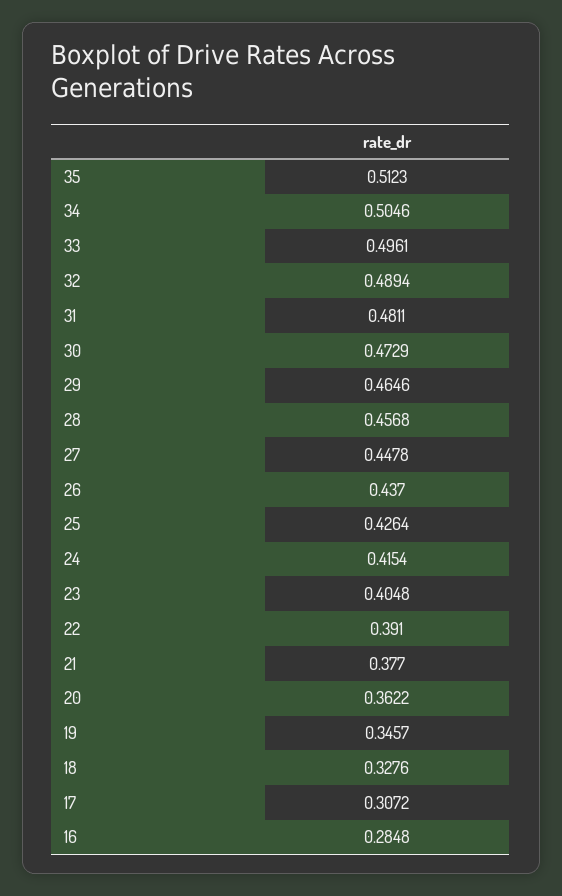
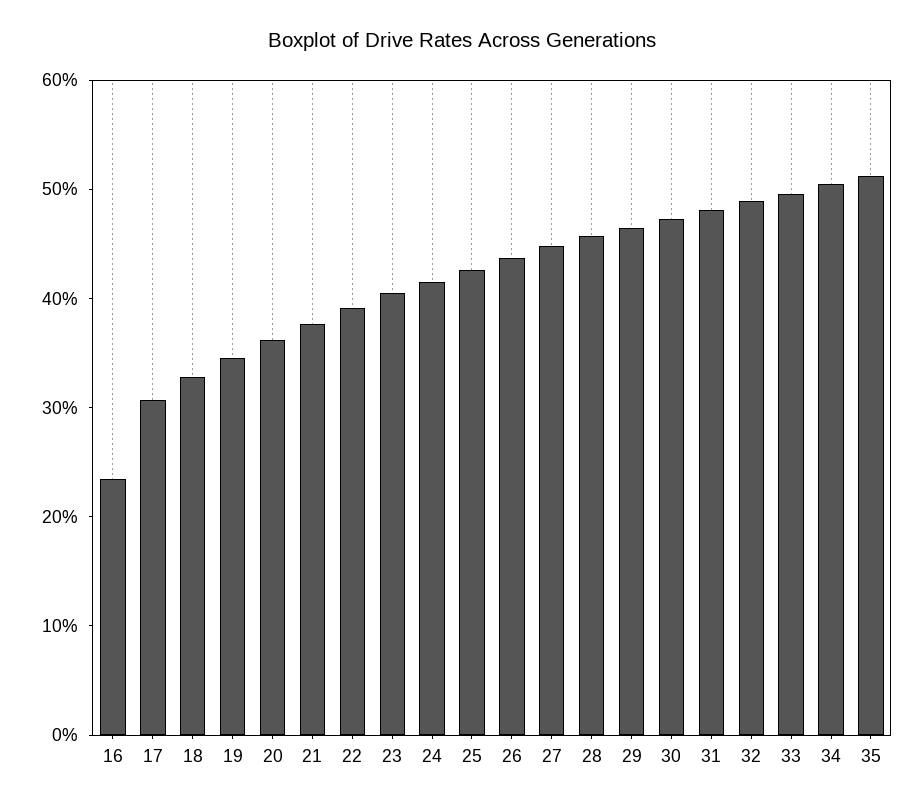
16: 0.2848 -> 0.24

